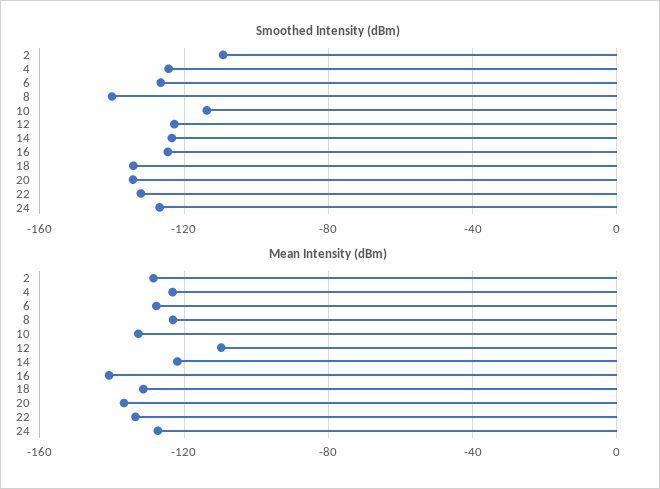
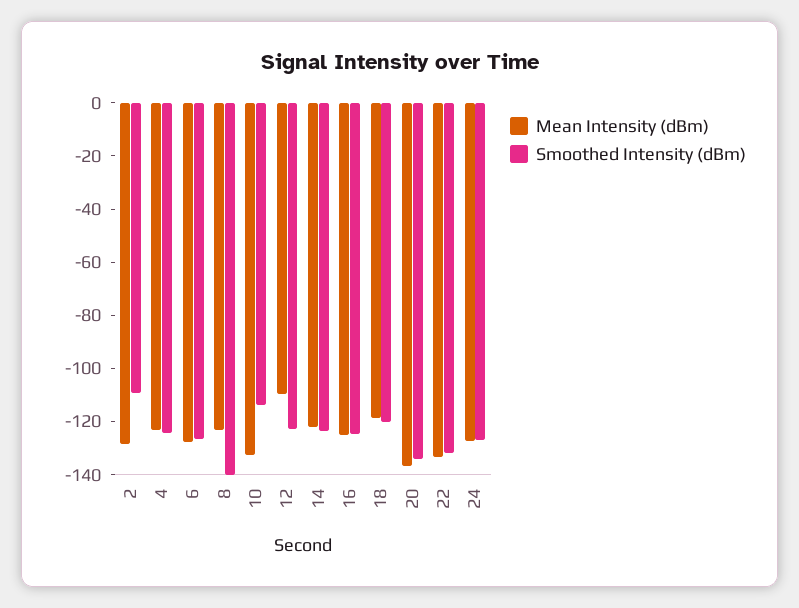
Smoothed Intensity (dBm), 18: -135 -> -120
Mean Intensity (dBm), 16: -140 -> -125
Mean Intensity (dBm), 18: -130 -> -120

